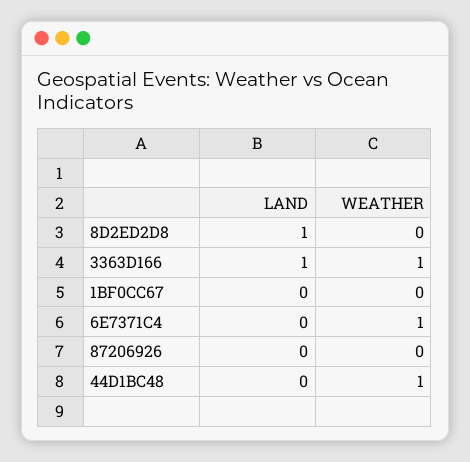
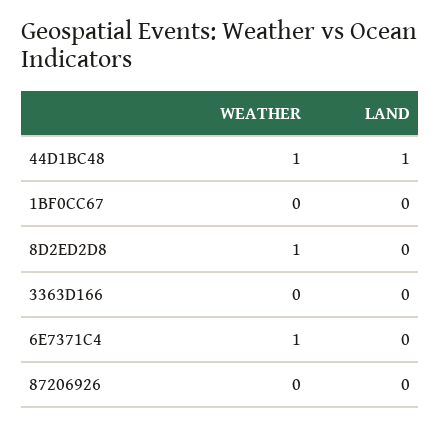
LAND, 8D2ED2D8: 1 -> 0
WEATHER, 8D2ED2D8: 0 -> 1
LAND, 3363D166: 1 -> 0
WEATHER, 3363D166: 1 -> 0
LAND, 44D1BC48: 0 -> 1

